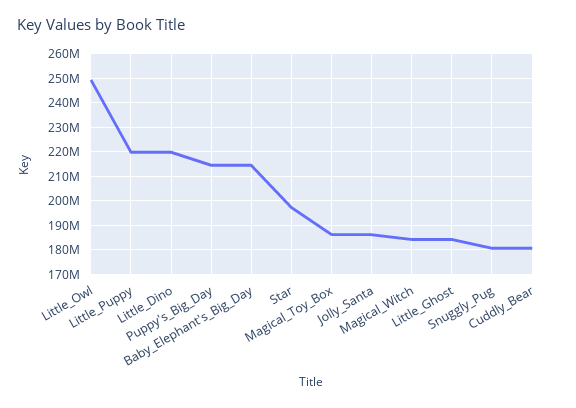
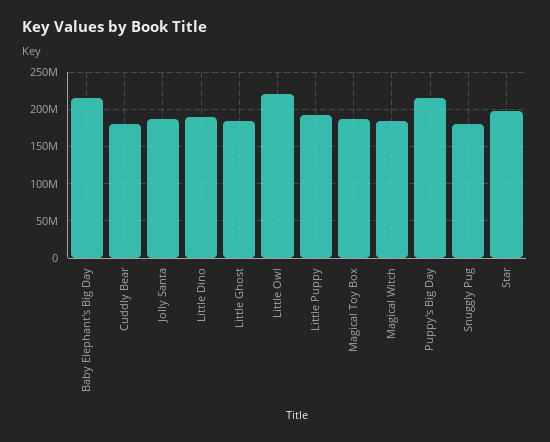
Little_Owl: 250000000 -> 220000000
Little_Puppy: 220000000 -> 190000000
Little_Dino: 220000000 -> 190000000

